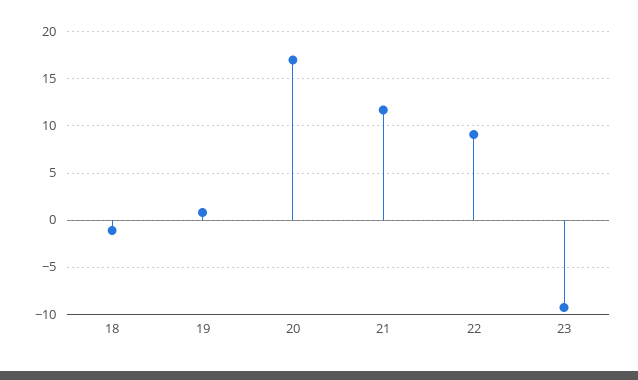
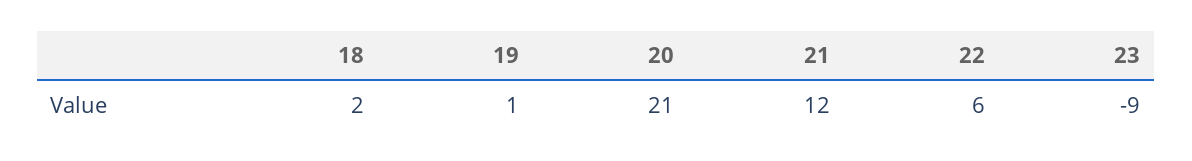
18: -1 -> 2
20: 17 -> 21
22: 9 -> 6

